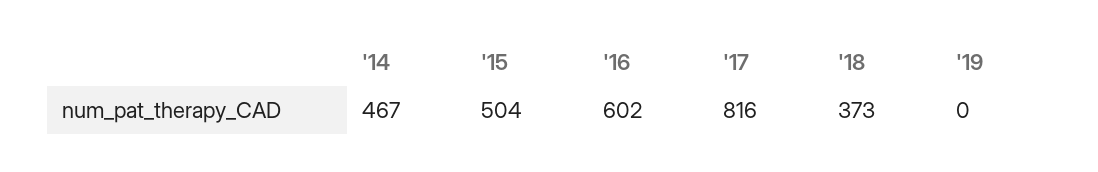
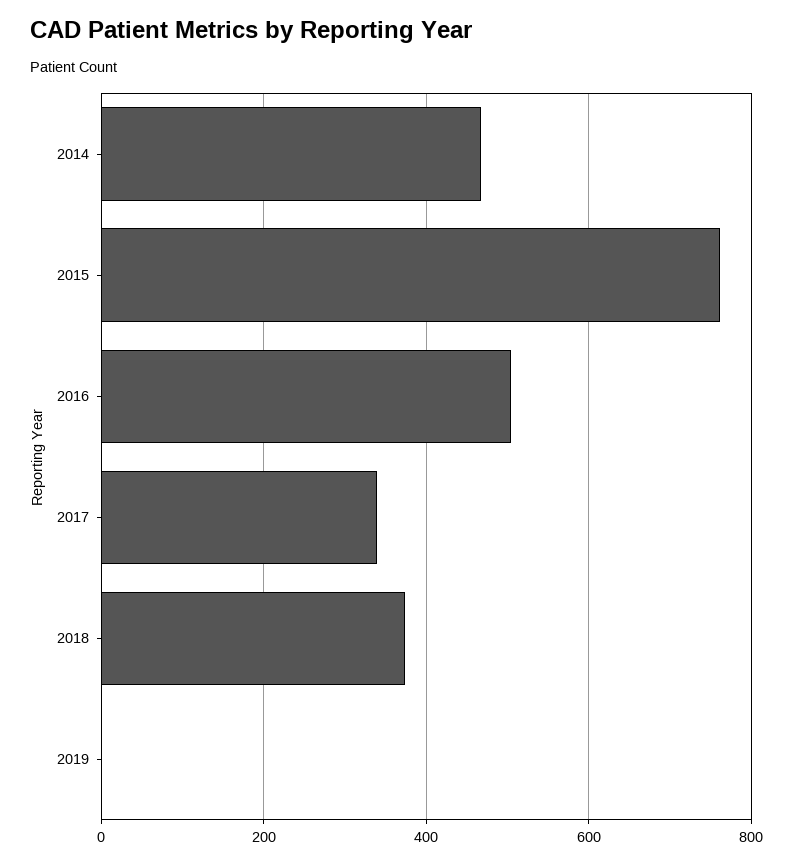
'15: 504 -> 760
'16: 602 -> 500
'17: 816 -> 340

